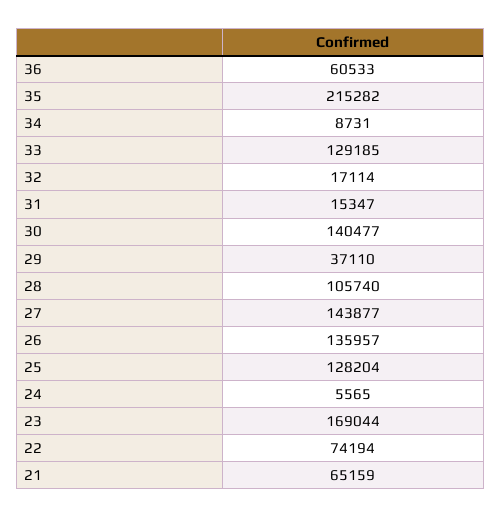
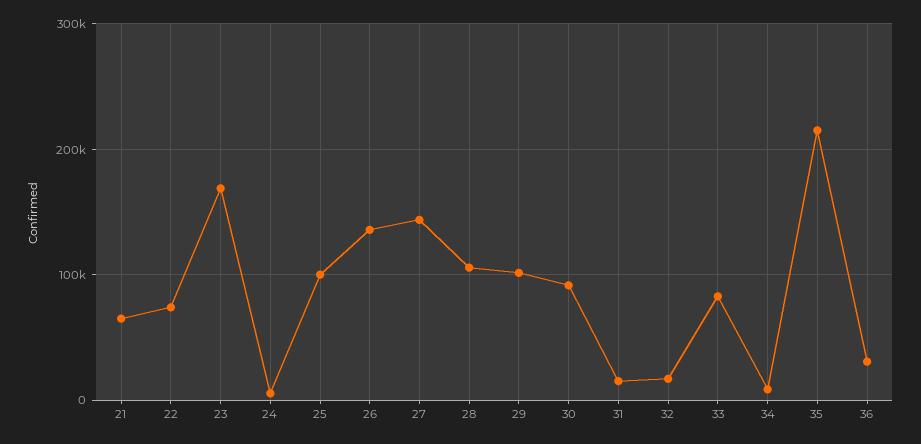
36: 60533 -> 30000
33: 129185 -> 80000
30: 140477 -> 90000
29: 37110 -> 100000
25: 128204 -> 100000

